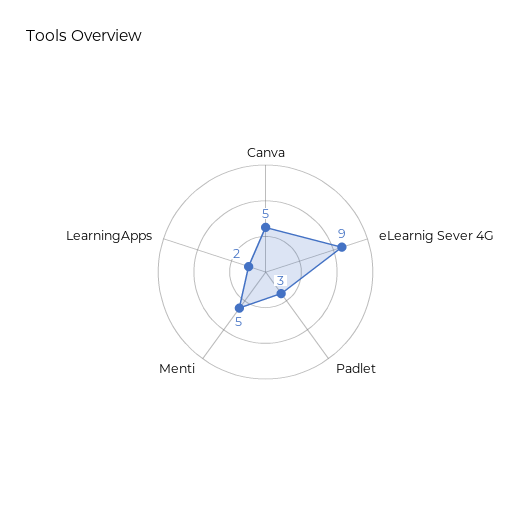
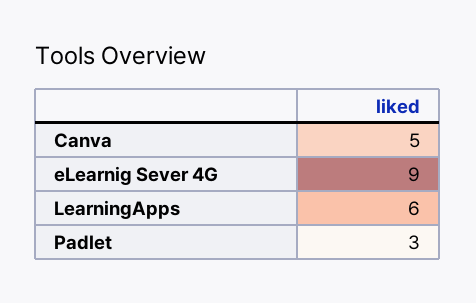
Menti: 5 -> none
LearningApps: 2 -> 6

